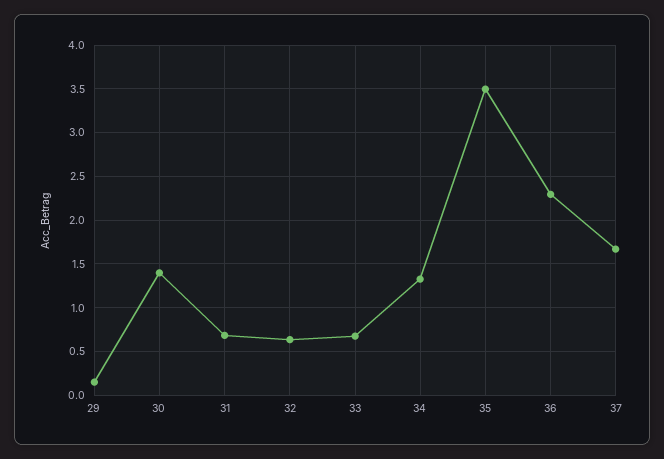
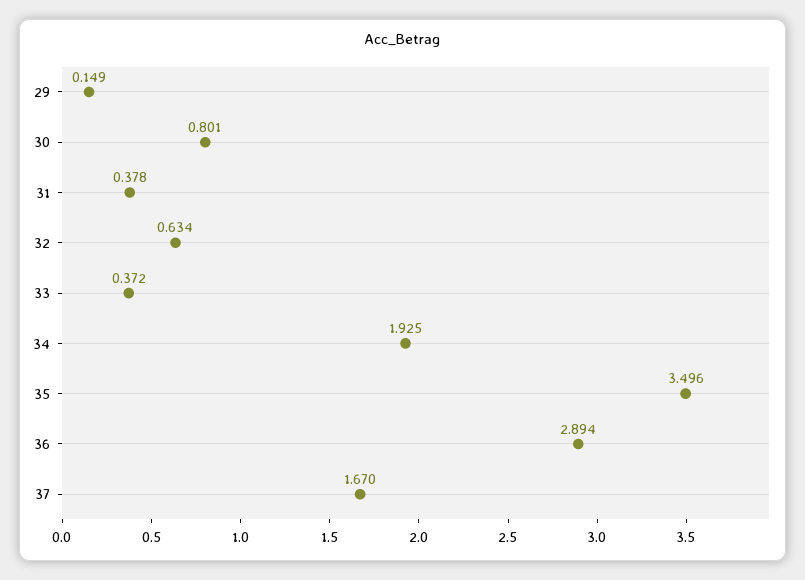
30: 1.4 -> 0.801
31: 0.7 -> 0.378
33: 0.7 -> 0.372
34: 1.3 -> 1.925
36: 2.3 -> 2.894

